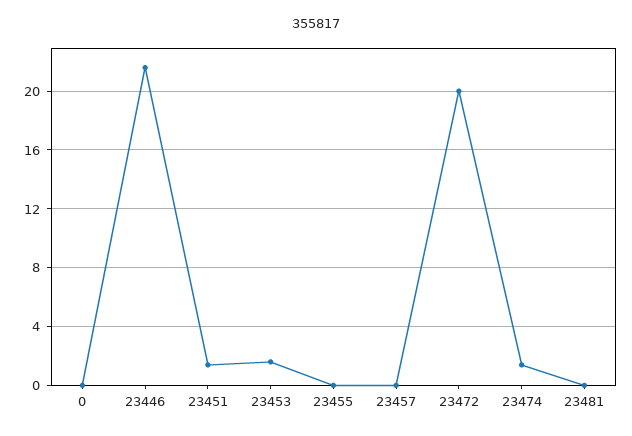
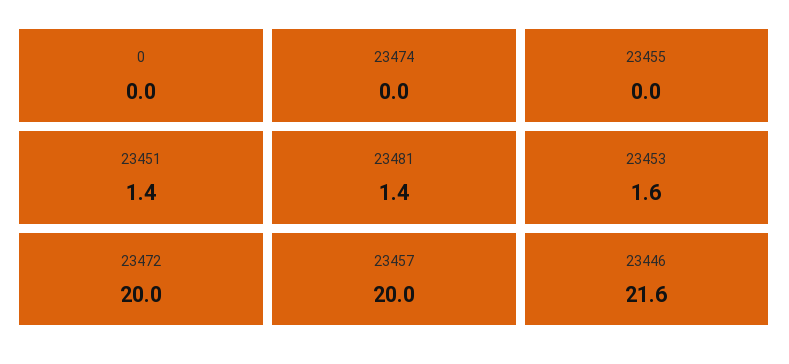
23457: 0 -> 20
23474: 1.5 -> 0
23481: 0 -> 1.4

